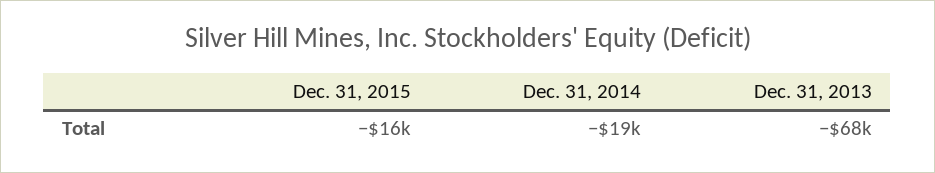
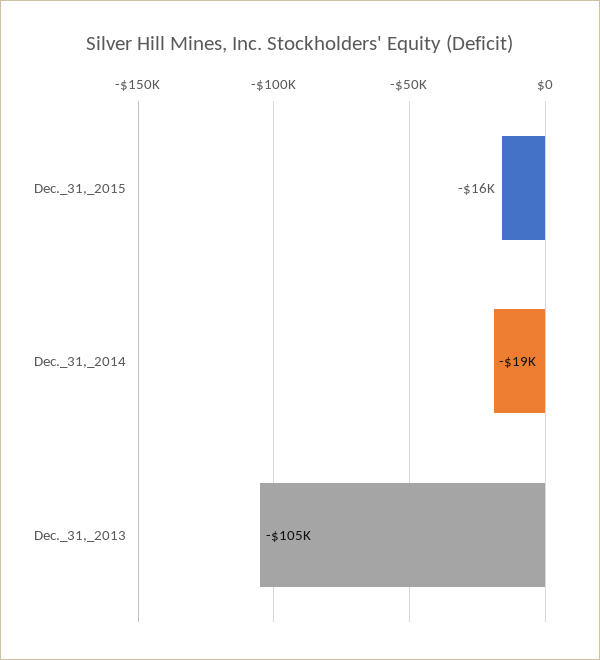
Dec. 31, 2013: -68000 -> -105000

